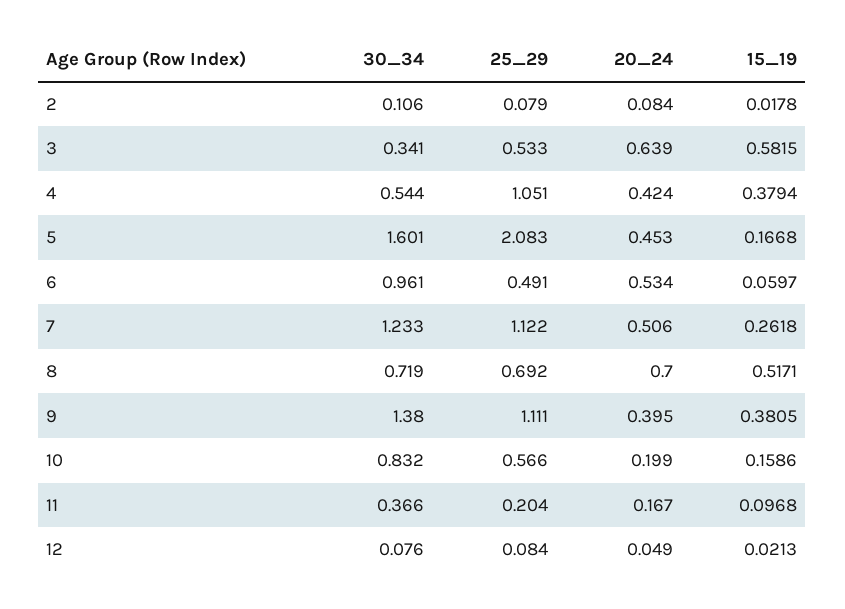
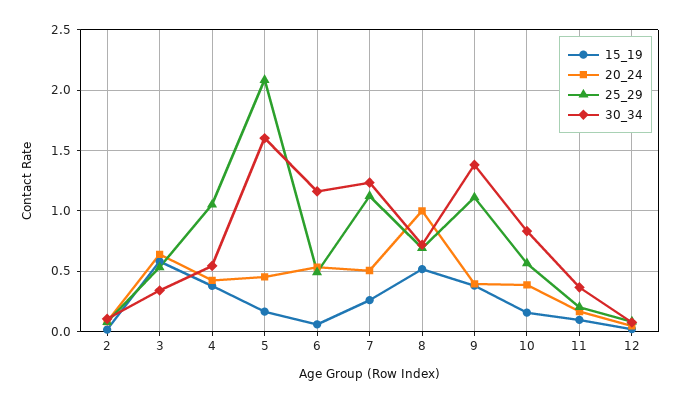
30_34, 6: 0.961 -> 1.15
20_24, 8: 0.7 -> 1
20_24, 10: 0.199 -> 0.4

